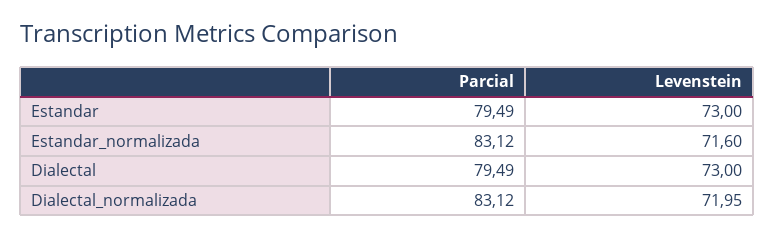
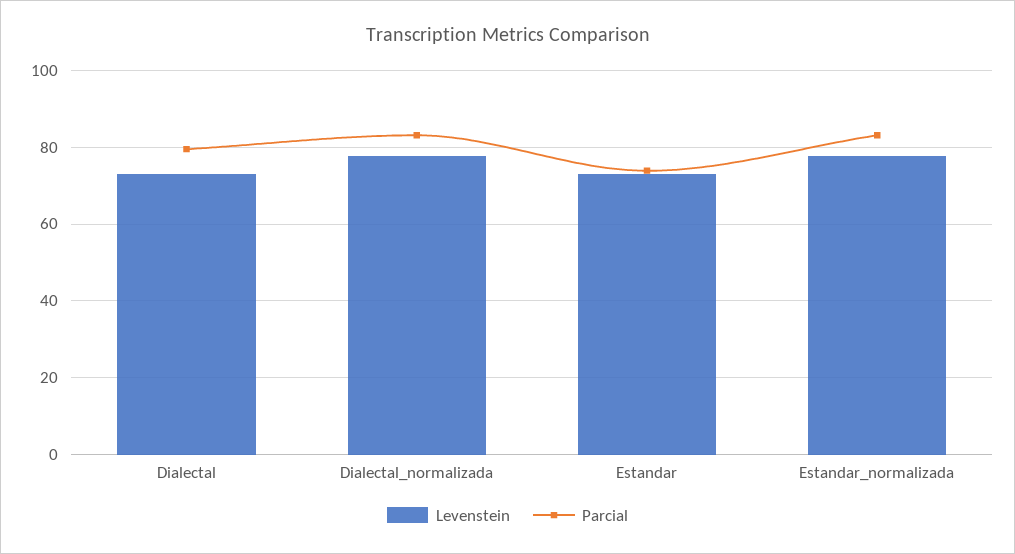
Parcial, Estandar: 79.49 -> 74
Levenstein, Estandar_normalizada: 71.6 -> 78
Levenstein, Dialectal_normalizada: 71.95 -> 78

